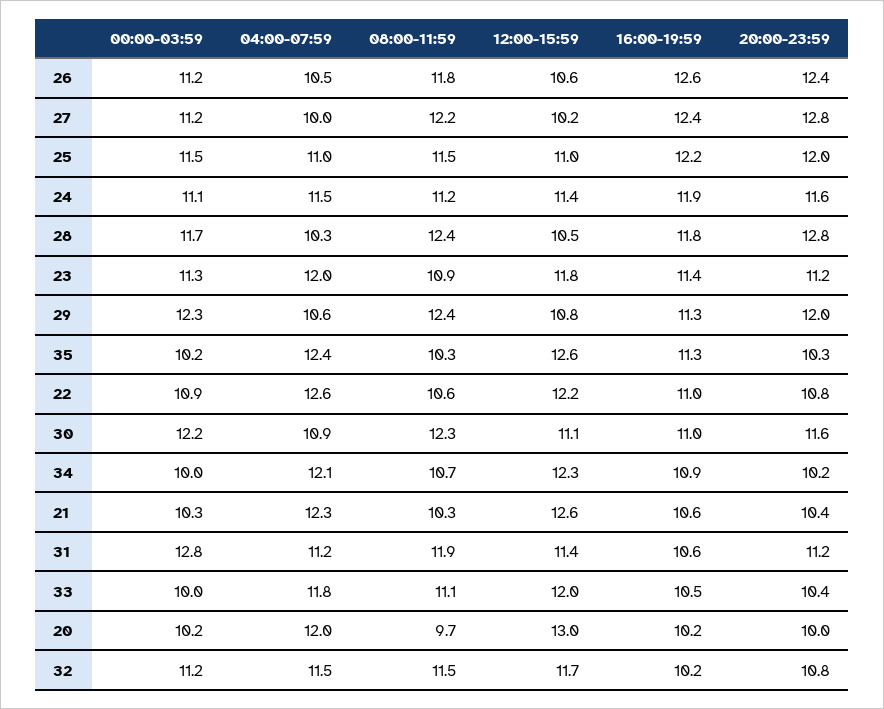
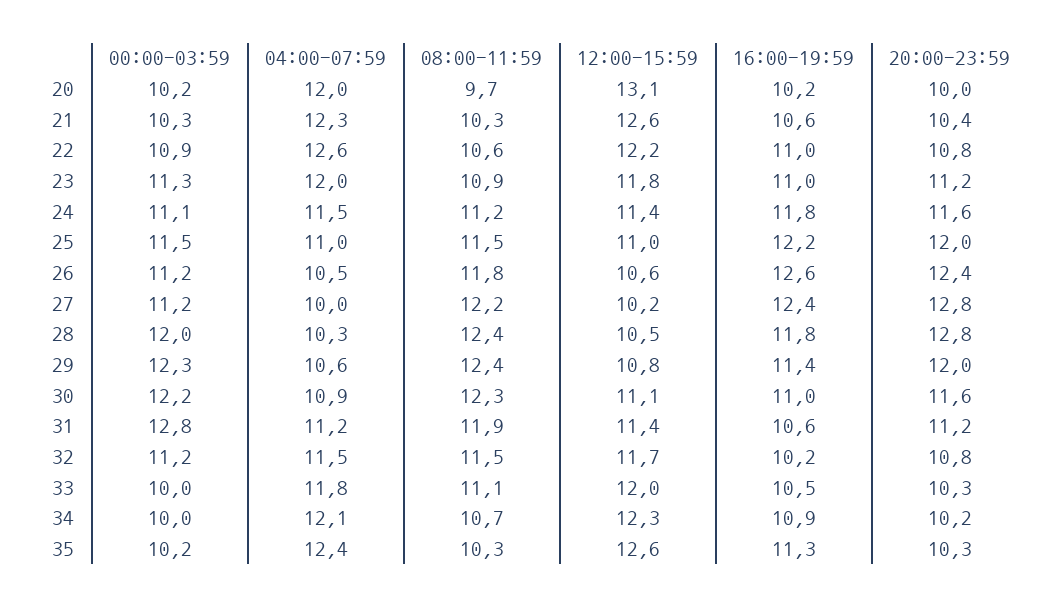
16:00-19:59, 24: 11.9 -> 11.8
00:00-03:59, 28: 11.7 -> 12
16:00-19:59, 23: 11.4 -> 11
16:00-19:59, 29: 11.3 -> 11.4
20:00-23:59, 33: 10.4 -> 10.3
12:00-15:59, 20: 13 -> 13.1

